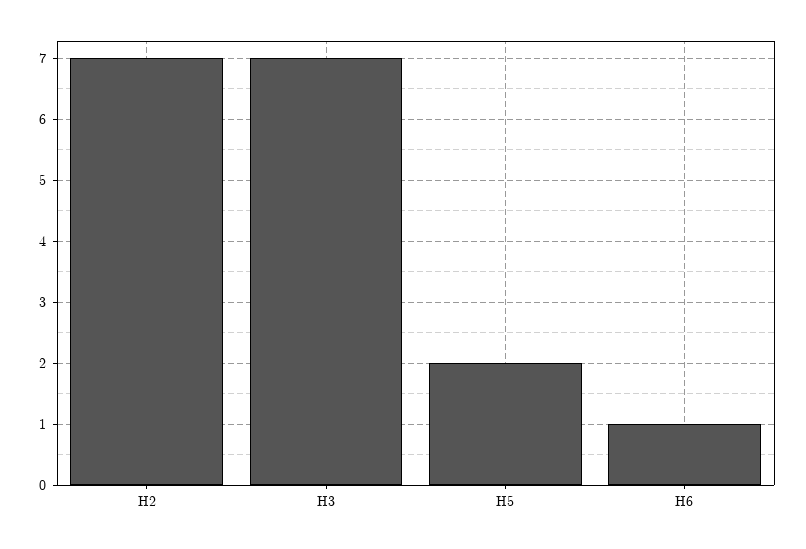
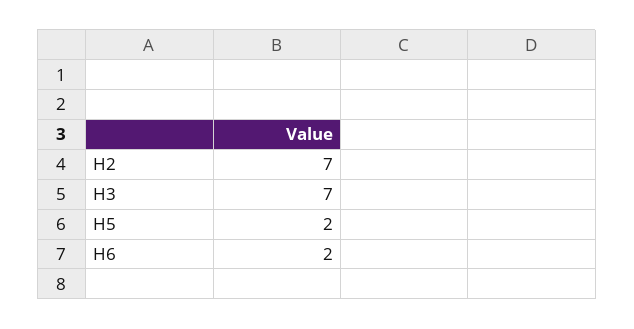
H6: 1 -> 2

